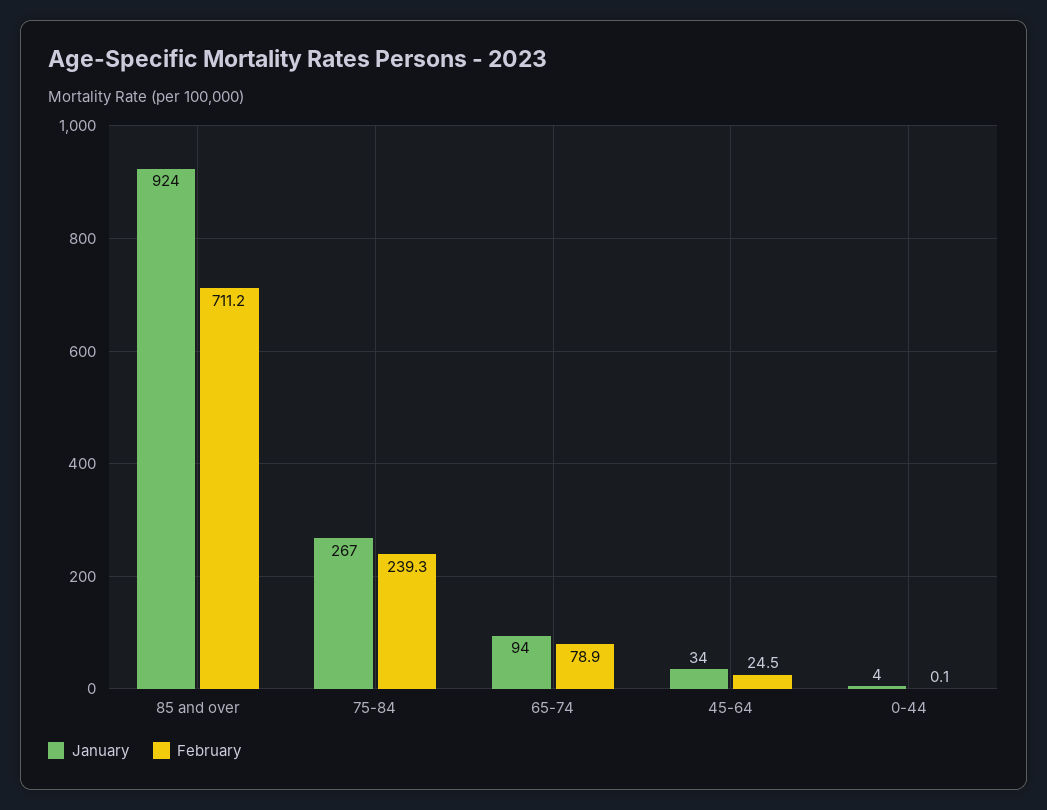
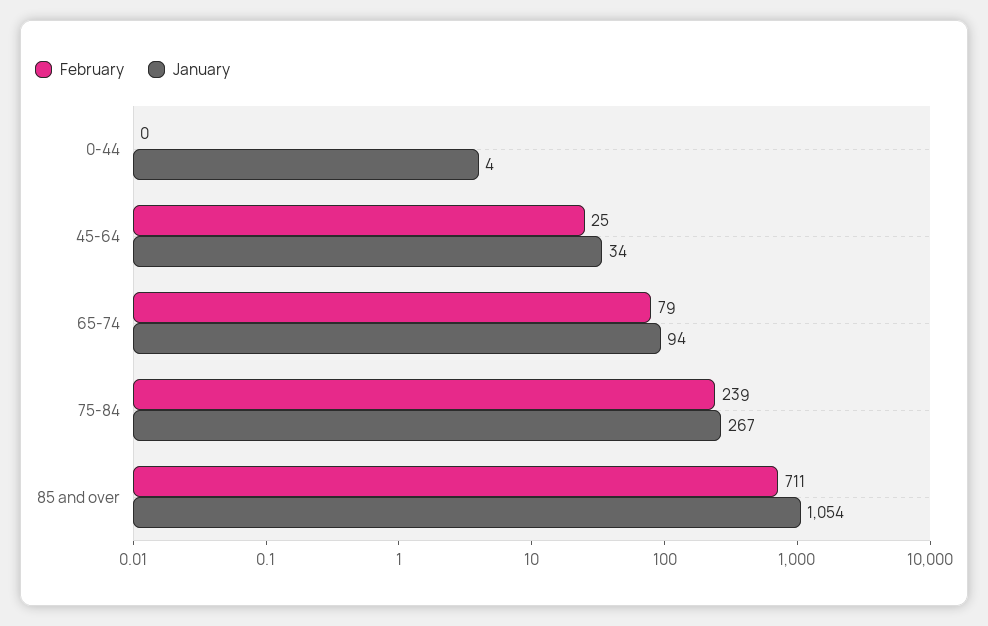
January, 85 and over: 924 -> 1054

